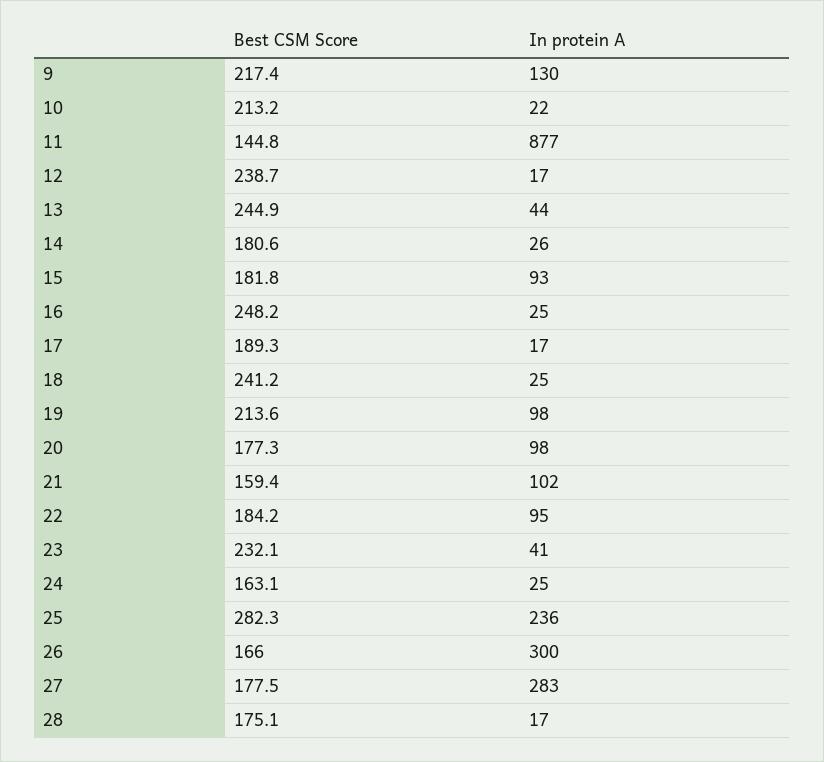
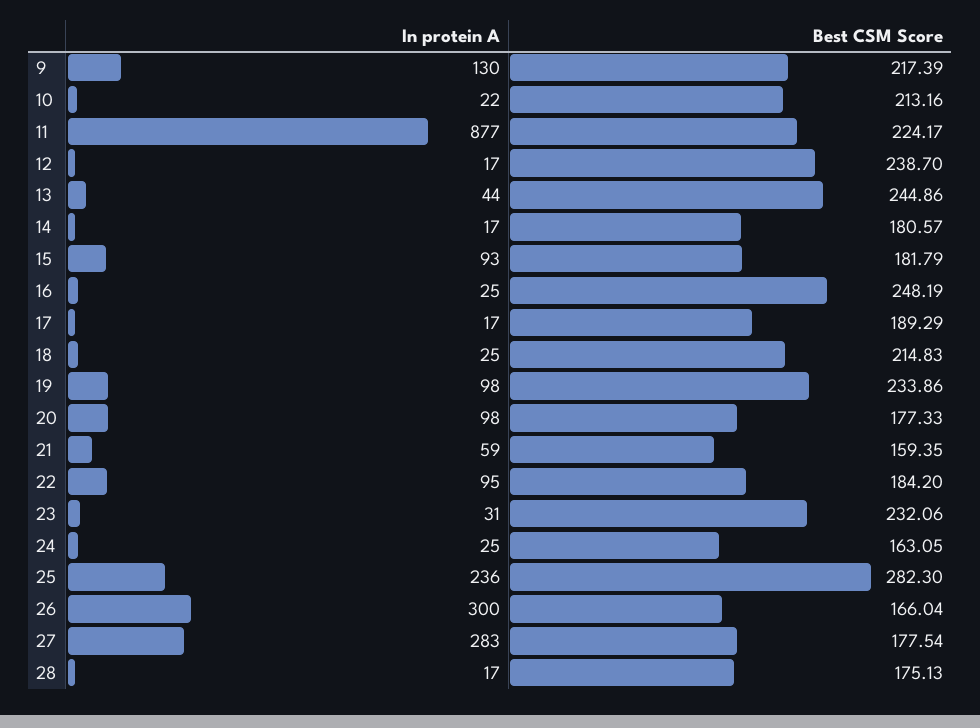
Best CSM Score, 11: 144.8 -> 224.17
In protein A, 14: 26 -> 17
Best CSM Score, 18: 241.2 -> 214.83
Best CSM Score, 19: 213.6 -> 233.86
In protein A, 21: 102 -> 59
In protein A, 23: 41 -> 31

